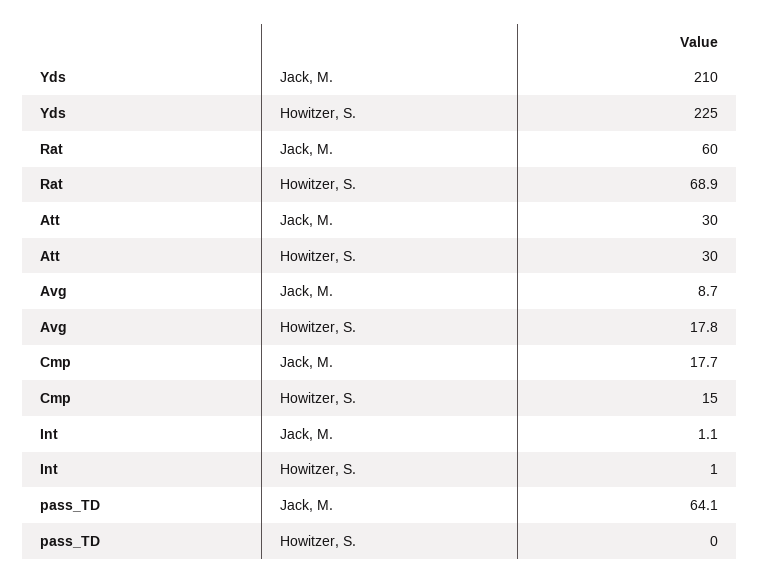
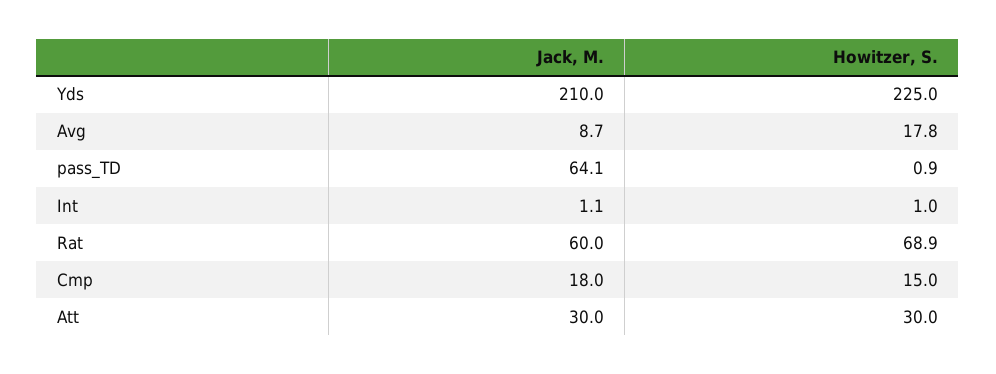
Cmp, Jack, M.: 17.7 -> 18
pass_TD, Howitzer, S.: 0 -> 0.9

